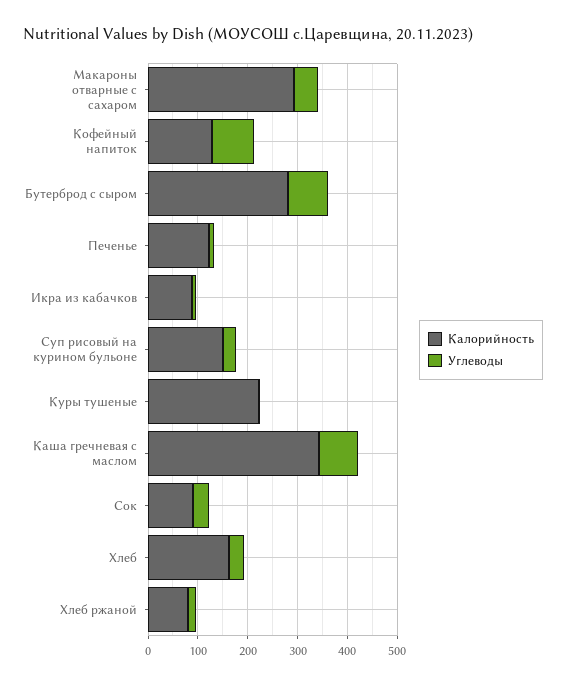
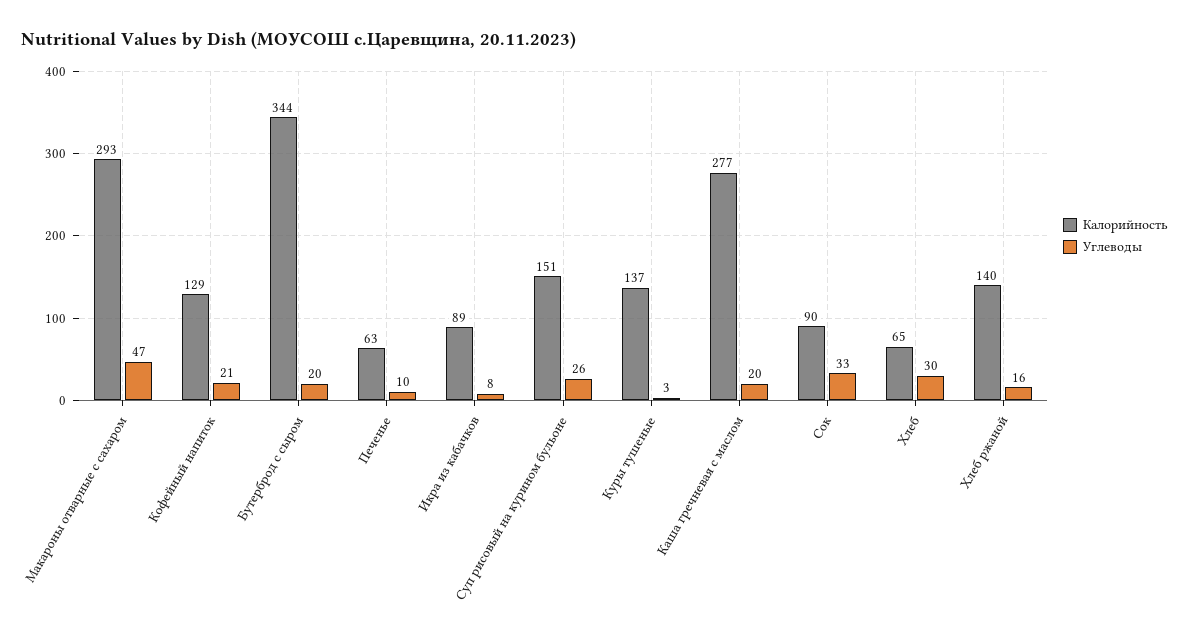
Углеводы, Кофейный напиток: 80 -> 21
Калорийность, Бутерброд с сыром: 280 -> 344
Углеводы, Бутерброд с сыром: 80 -> 20
Калорийность, Печенье: 120 -> 63
Калорийность, Куры тушеные: 220 -> 137
Калорийность, Каша гречневая с маслом: 340 -> 277
Углеводы, Каша гречневая с маслом: 80 -> 20
Калорийность, Хлеб: 160 -> 65
Калорийность, Хлеб ржаной: 80 -> 140

